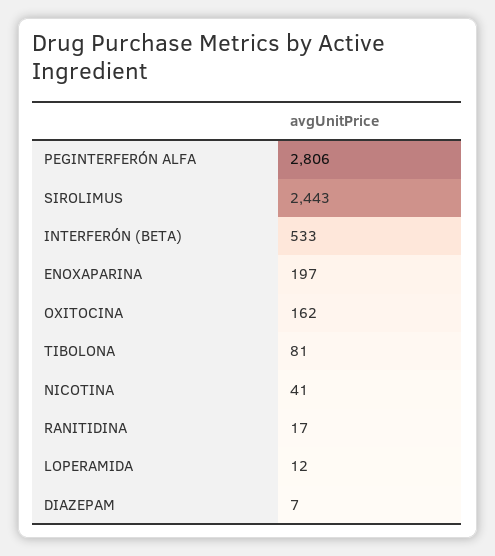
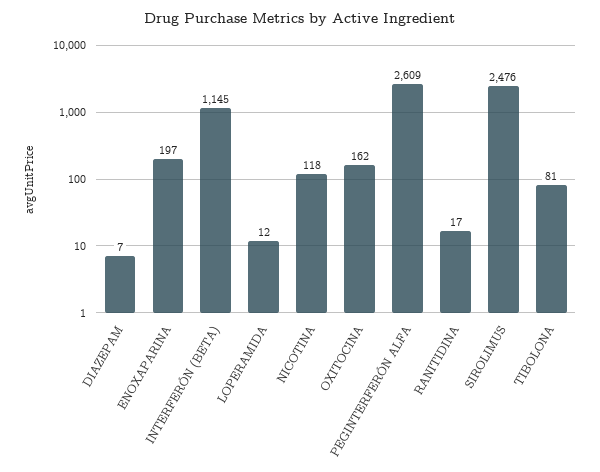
PEGINTERFERÓN ALFA: 2806 -> 2609
SIROLIMUS: 2443 -> 2476
INTERFERÓN (BETA): 533 -> 1145
NICOTINA: 41 -> 118

